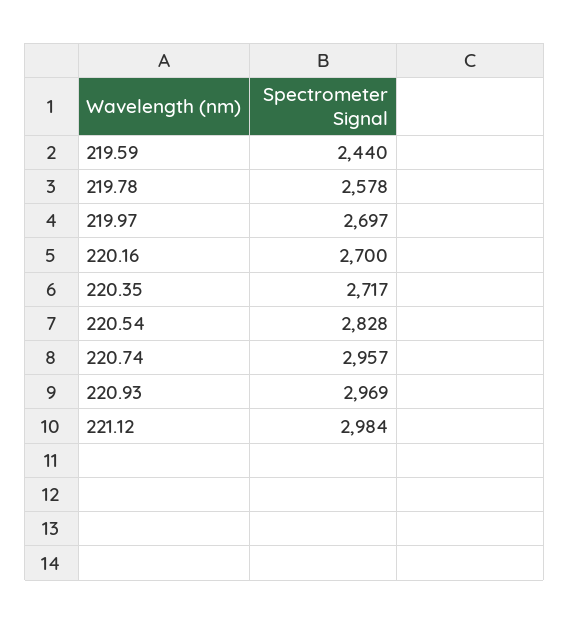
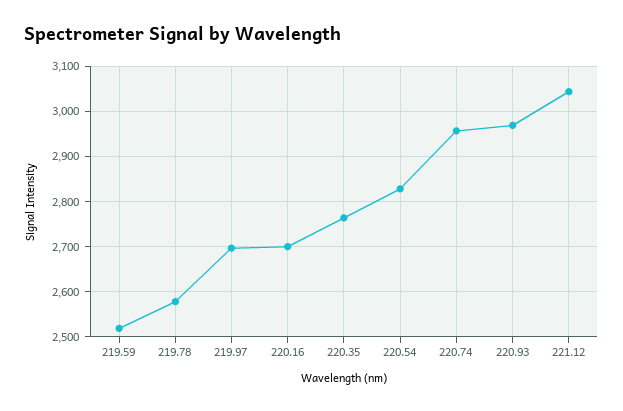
219.59: 2440 -> 2520
220.35: 2717 -> 2760
221.12: 2984 -> 3040

